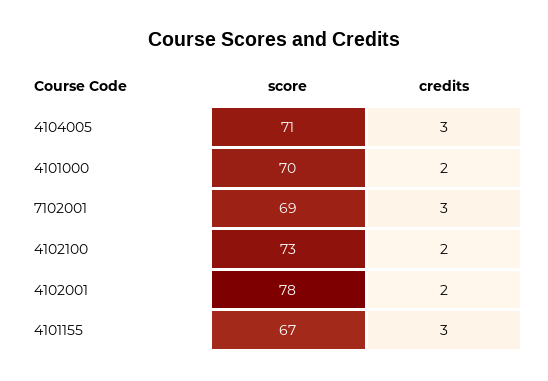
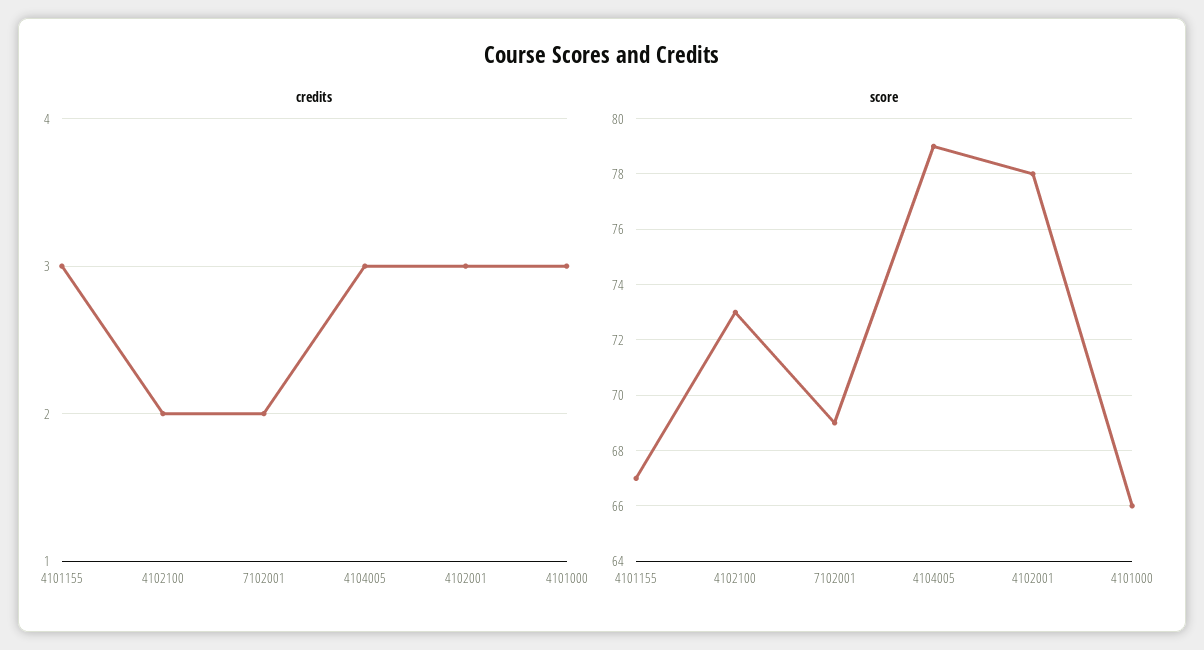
score, 4104005: 71 -> 79
score, 4101000: 70 -> 66
credits, 4101000: 2 -> 3
credits, 7102001: 3 -> 2
credits, 4102001: 2 -> 3

